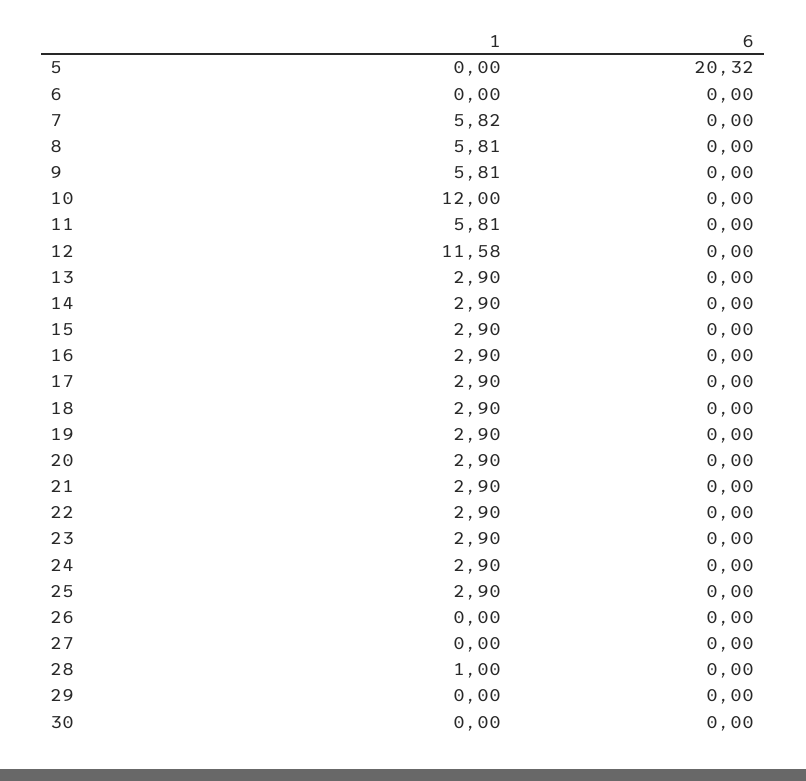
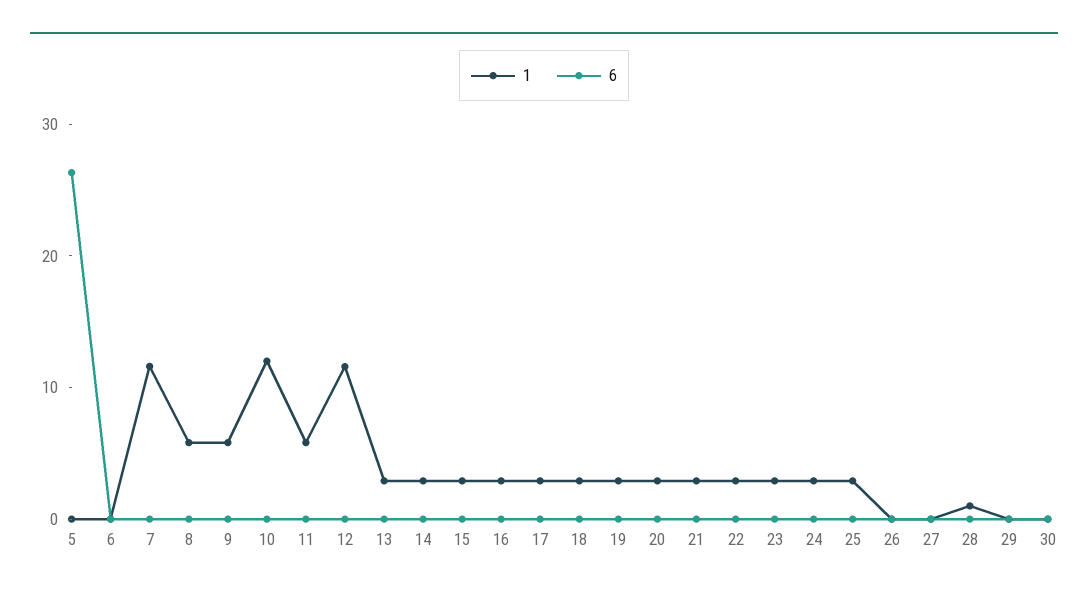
6, 5: 20.32 -> 26
1, 7: 5.82 -> 12

